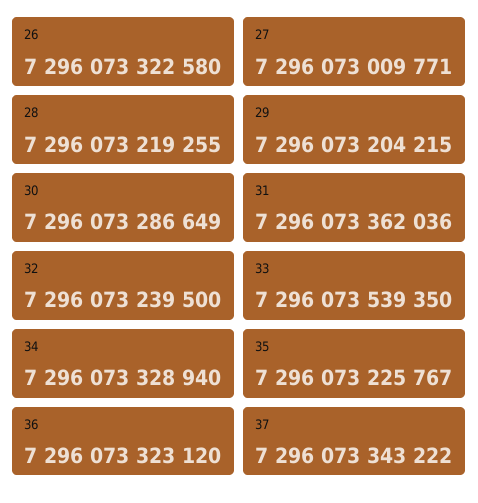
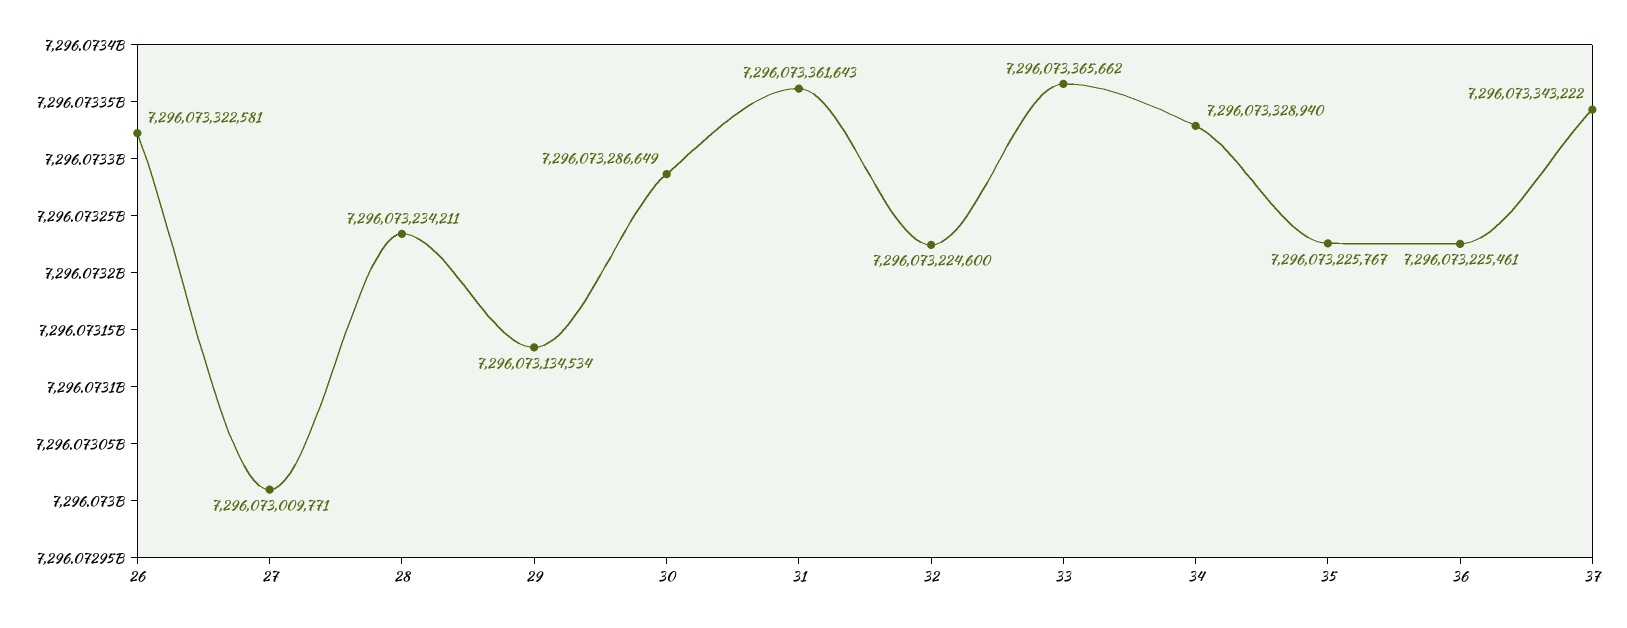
26: 7296073322580 -> 7296073322581
28: 7296073219255 -> 7296073234211
29: 7296073204215 -> 7296073134534
31: 7296073362036 -> 7296073361643
32: 7296073239500 -> 7296073224600
33: 7296073539350 -> 7296073365662
36: 7296073323120 -> 7296073225461

